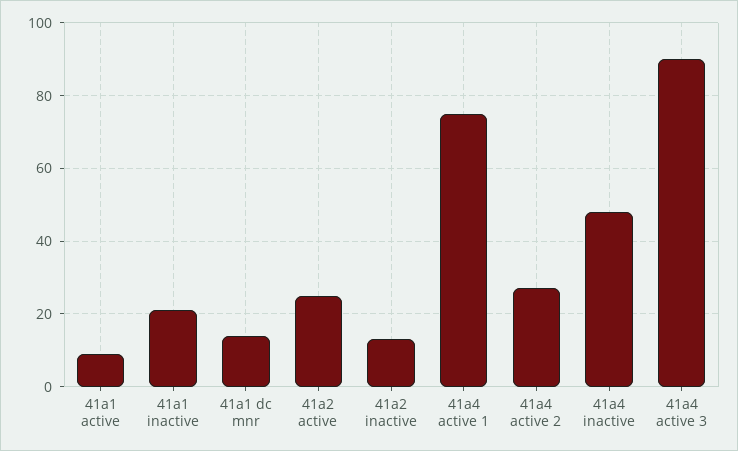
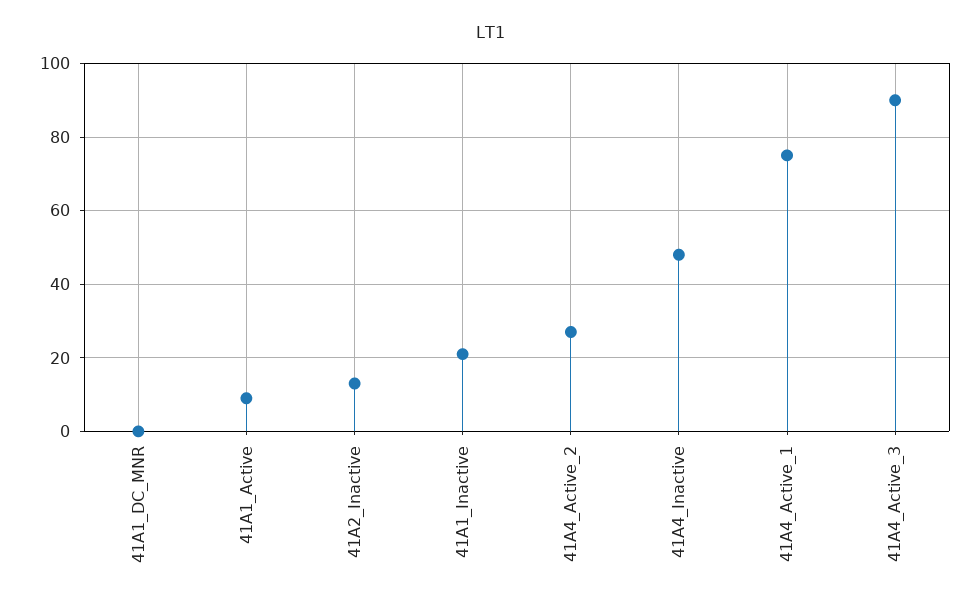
41a1 dc mnr: 15 -> 0
41a2 active: 25 -> none

